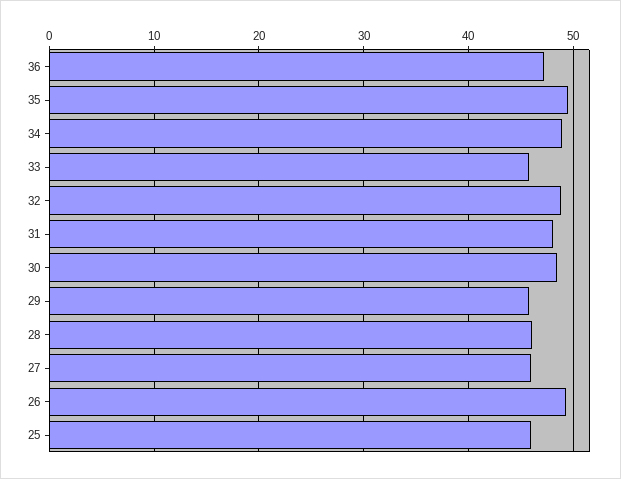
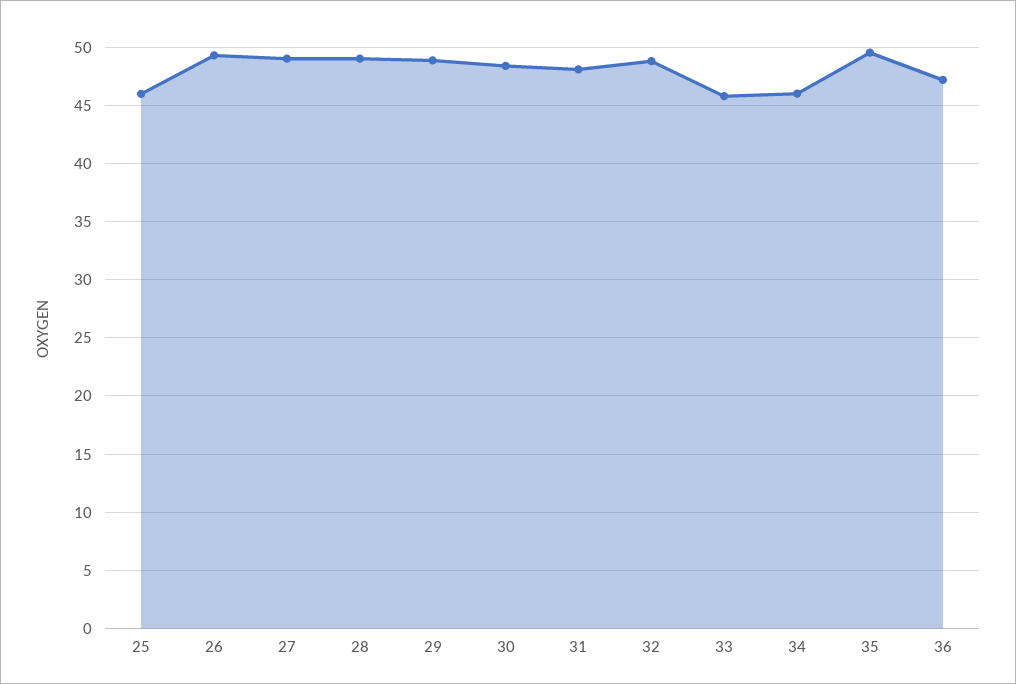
34: 49 -> 46
29: 46 -> 49
28: 46 -> 49
27: 46 -> 49

